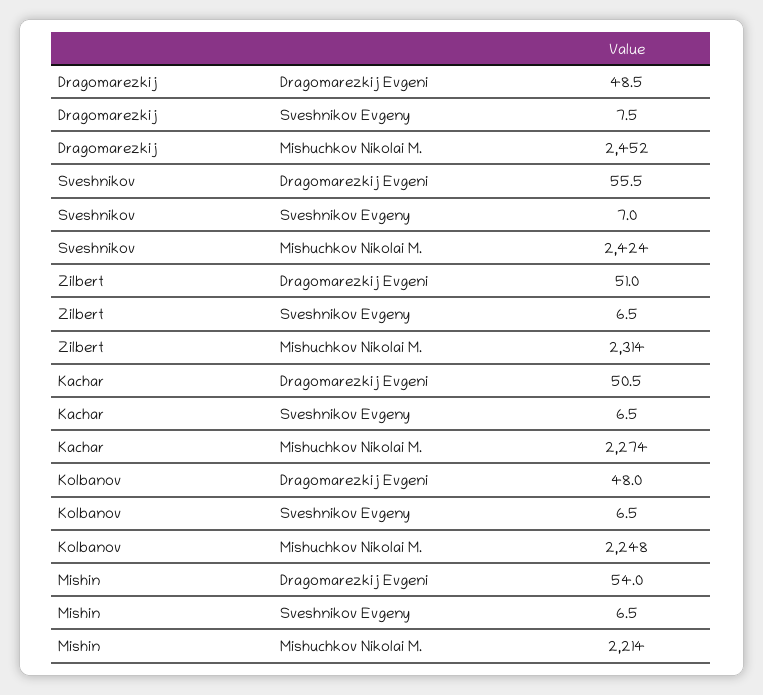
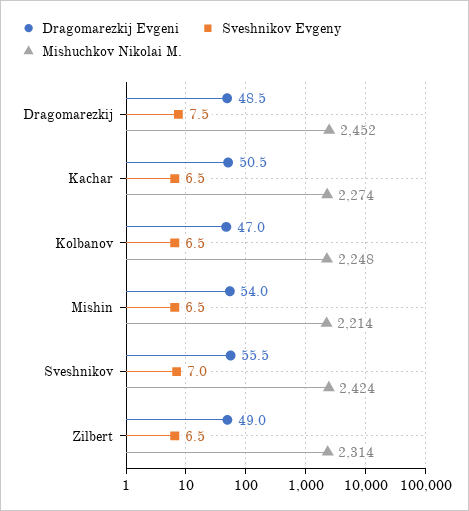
Dragomarezkij Evgeni, Zilbert: 51 -> 49
Dragomarezkij Evgeni, Kolbanov: 48 -> 47

